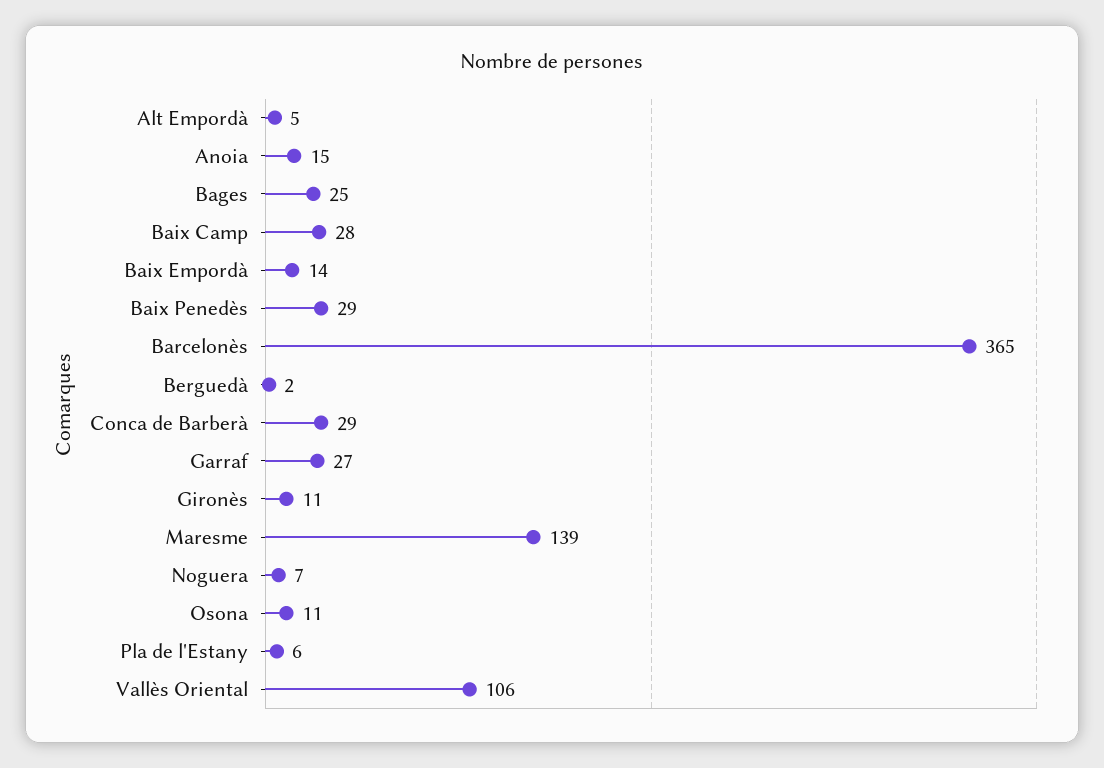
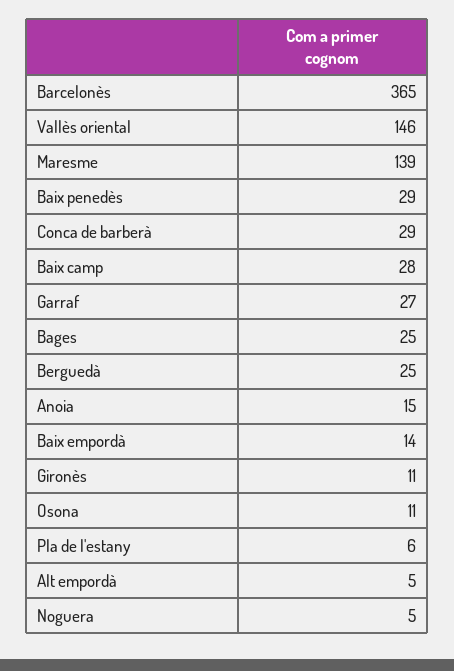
Berguedà: 2 -> 25
Noguera: 7 -> 5
Vallès Oriental: 106 -> 146

